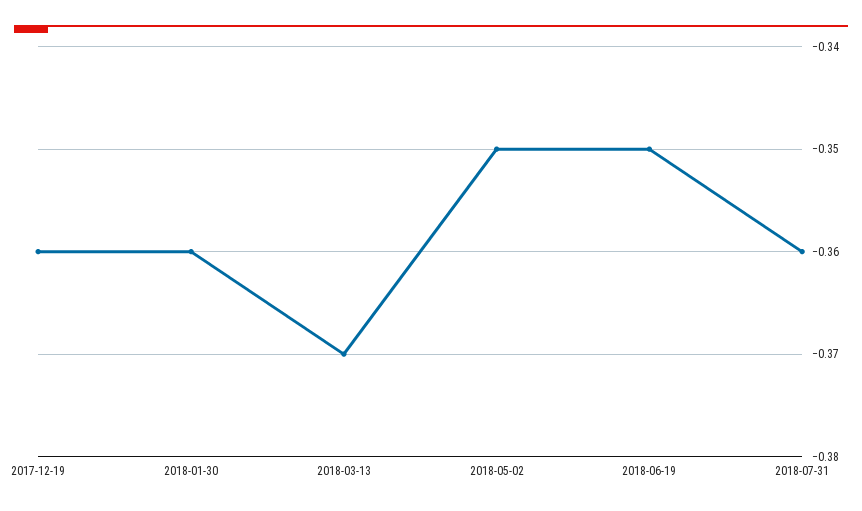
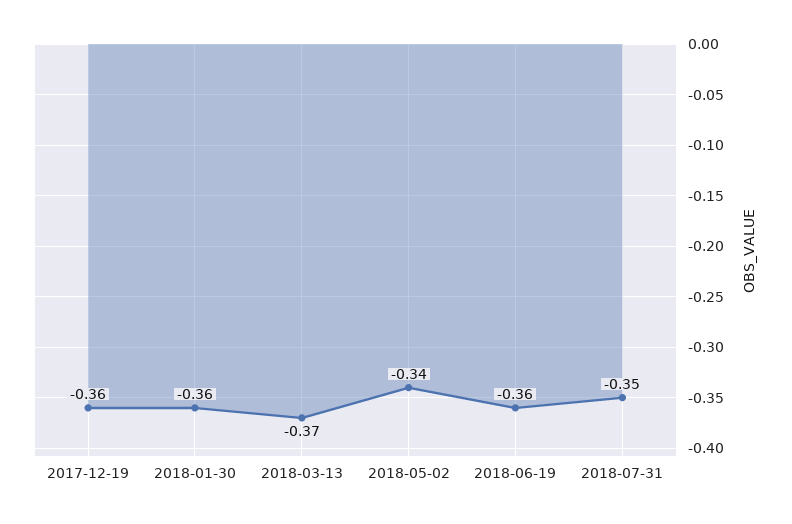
2018-05-02: -0.35 -> -0.34
2018-06-19: -0.35 -> -0.36
2018-07-31: -0.36 -> -0.35

